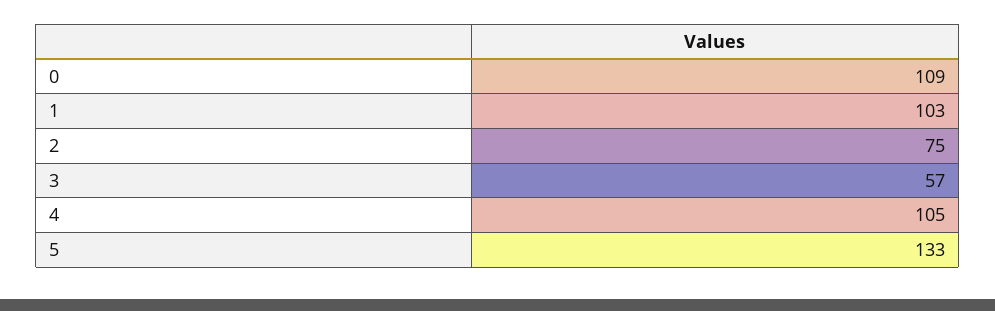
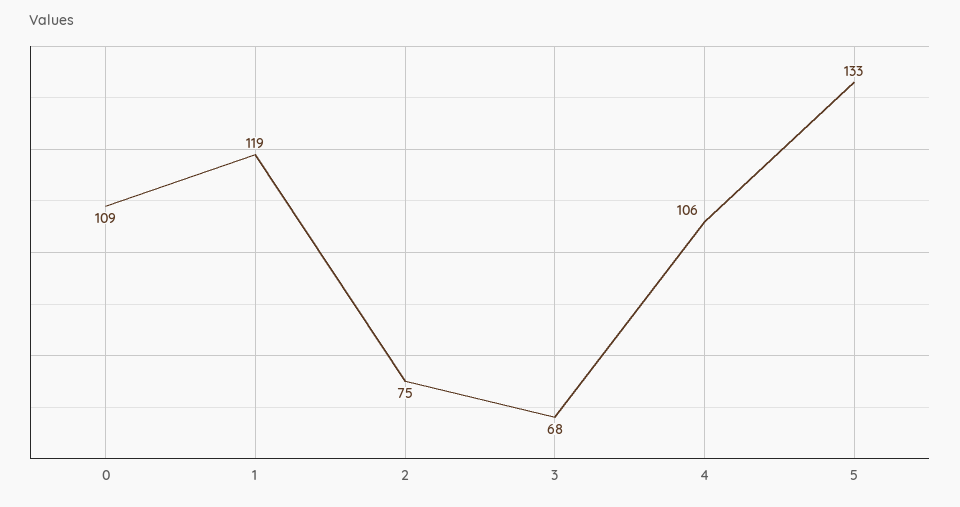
1: 103 -> 119
3: 57 -> 68
4: 105 -> 106

